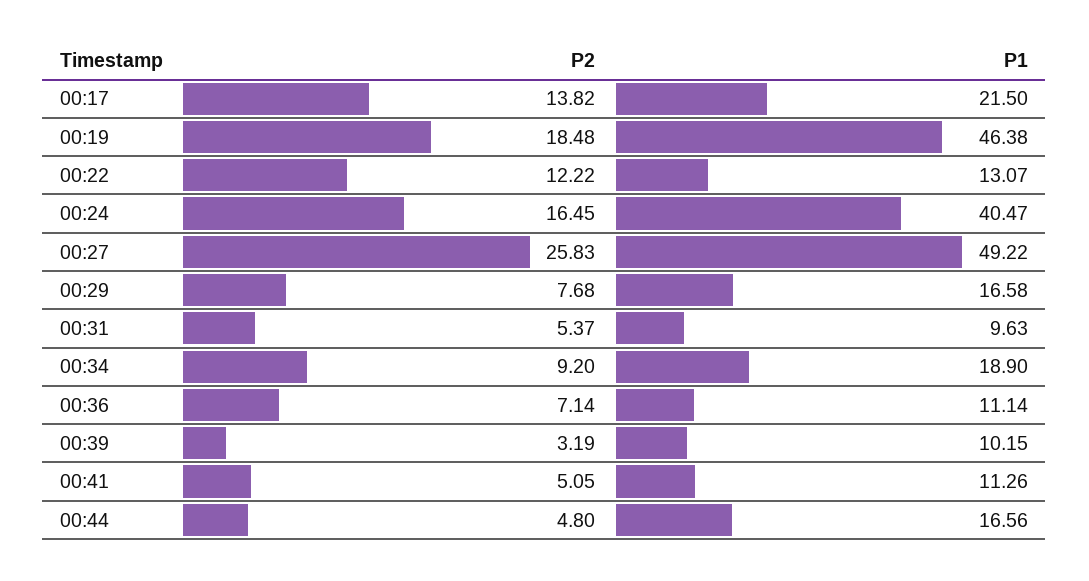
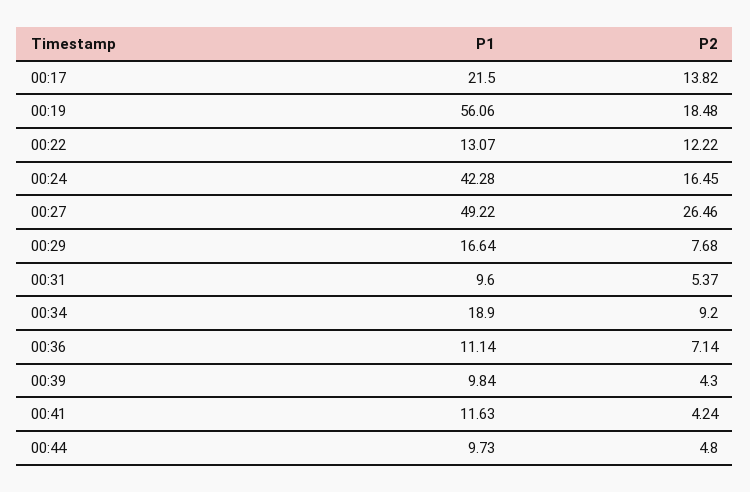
P1, 00:19: 46.38 -> 56.06
P1, 00:24: 40.47 -> 42.28
P2, 00:27: 25.83 -> 26.46
P1, 00:29: 16.58 -> 16.64
P1, 00:31: 9.63 -> 9.6
P2, 00:39: 3.19 -> 4.3
P1, 00:39: 10.15 -> 9.84
P2, 00:41: 5.05 -> 4.24
P1, 00:41: 11.26 -> 11.63
P1, 00:44: 16.56 -> 9.73

